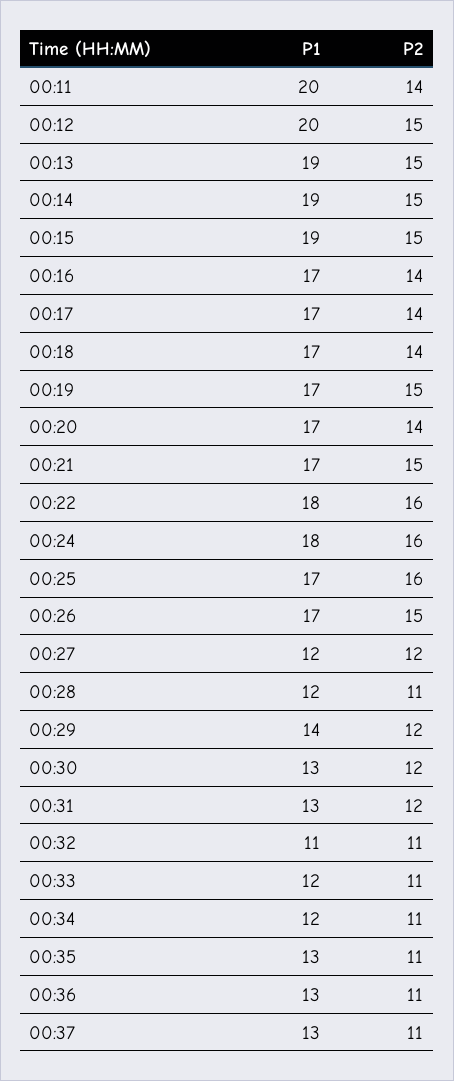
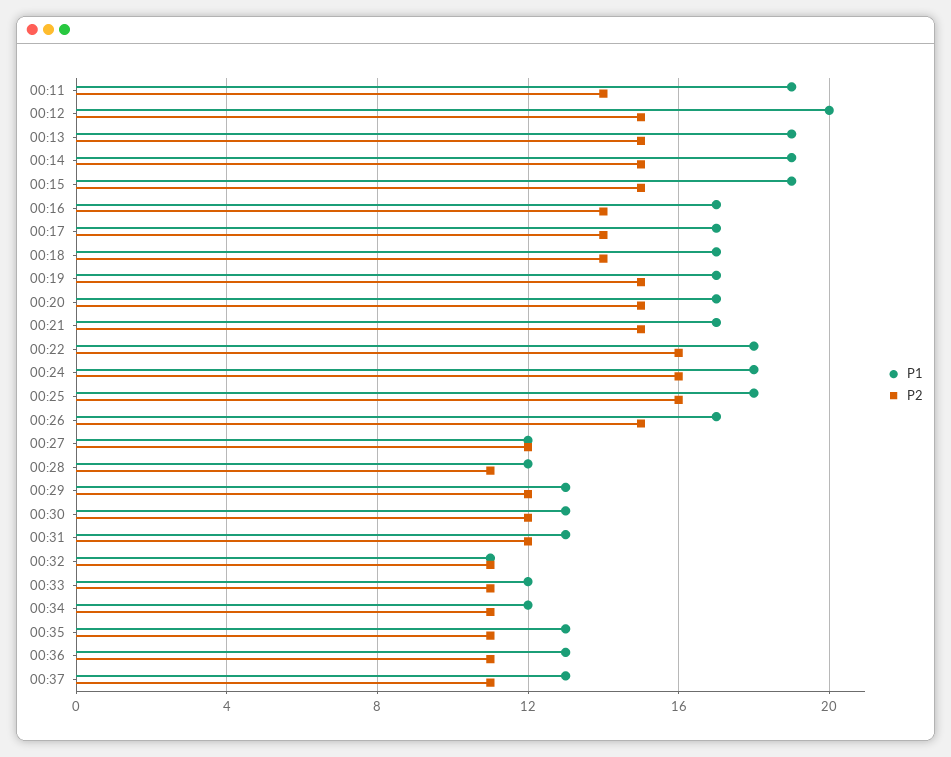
P1, 00:11: 20 -> 19
P2, 00:20: 14 -> 15
P1, 00:25: 17 -> 18
P1, 00:29: 14 -> 13

